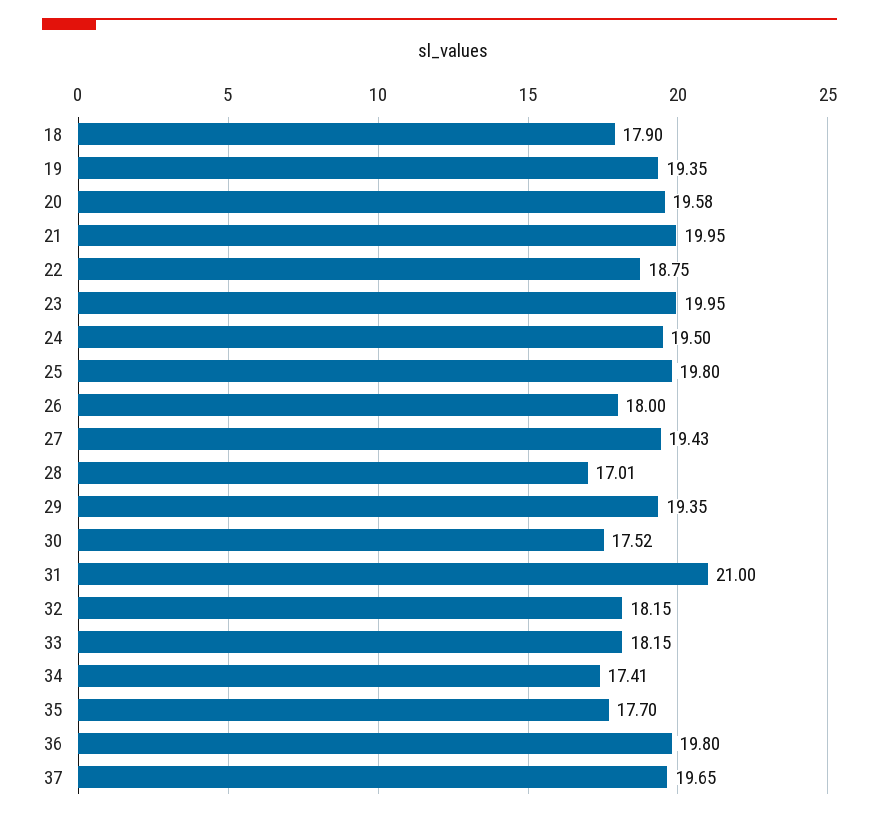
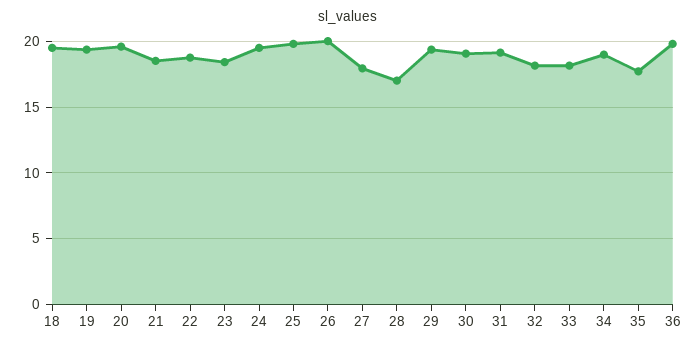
18: 17.9 -> 19.5
21: 19.95 -> 18.5
23: 19.95 -> 18.5
26: 18 -> 20
27: 19.43 -> 18
30: 17.52 -> 19
31: 21 -> 19
34: 17.41 -> 19
37: 19.65 -> none

